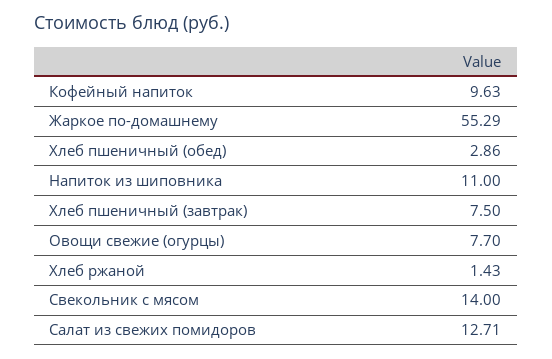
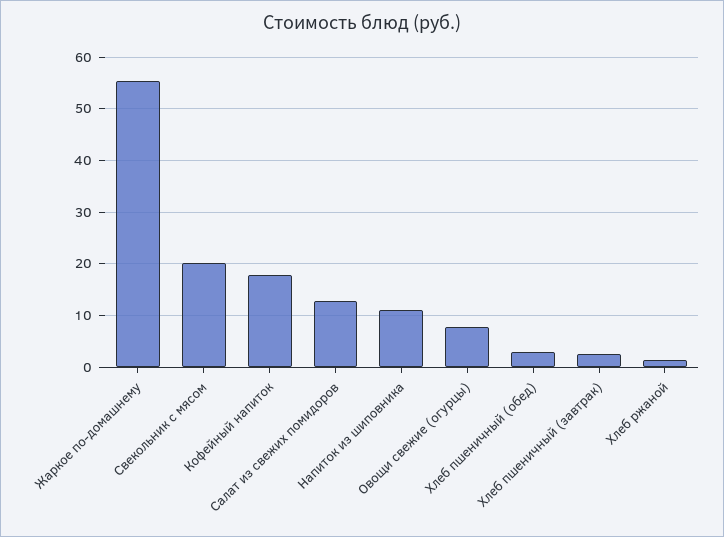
Кофейный напиток: 9.63 -> 18
Хлеб пшеничный (завтрак): 7.5 -> 2
Свекольник с мясом: 14 -> 20

